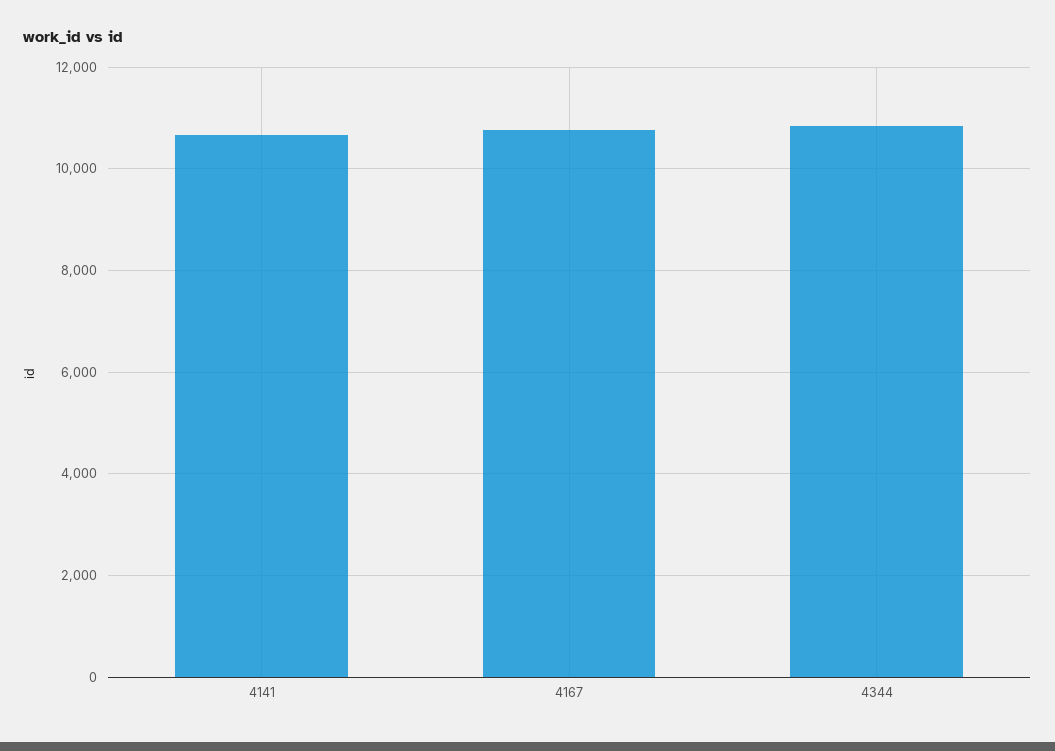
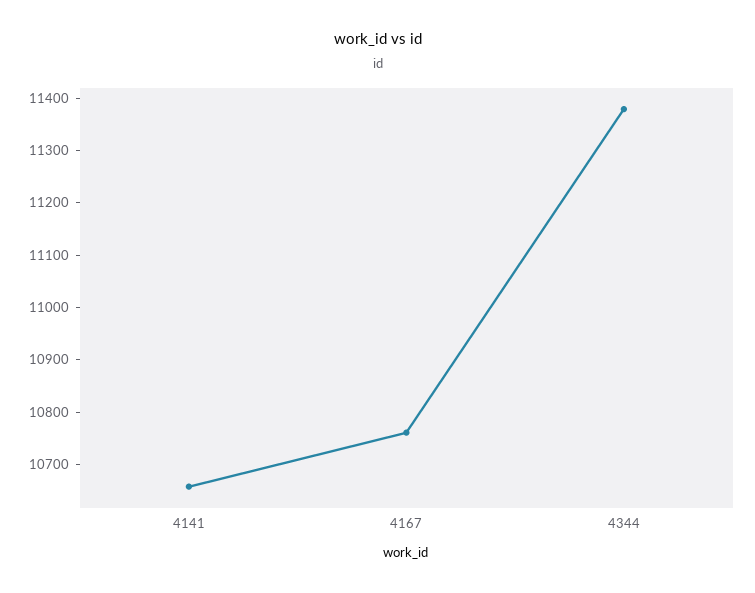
4344: 10800 -> 11380

